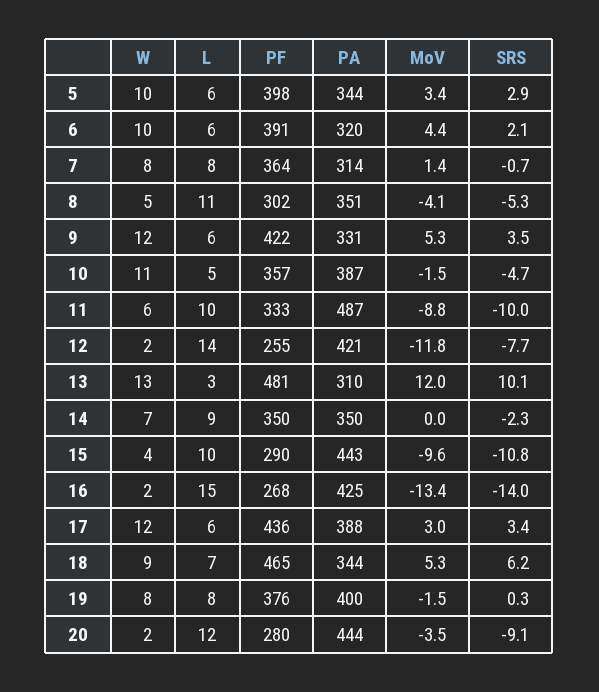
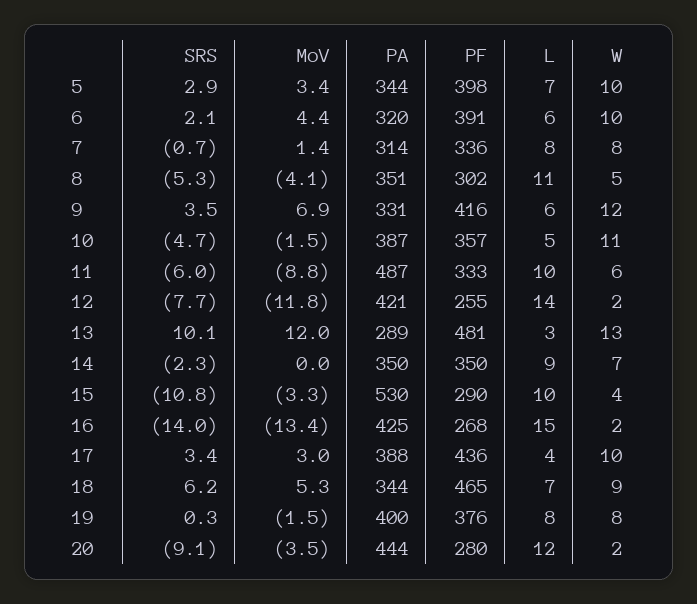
L, 5: 6 -> 7
PF, 7: 364 -> 336
PF, 9: 422 -> 416
MoV, 9: 5.3 -> 6.9
SRS, 11: -10 -> -6
PA, 13: 310 -> 289
PA, 15: 443 -> 530
MoV, 15: -9.6 -> -3.3
W, 17: 12 -> 10
L, 17: 6 -> 4

